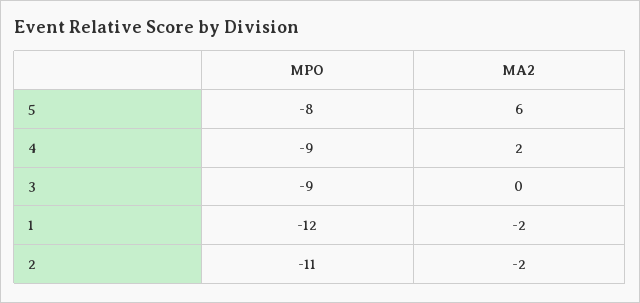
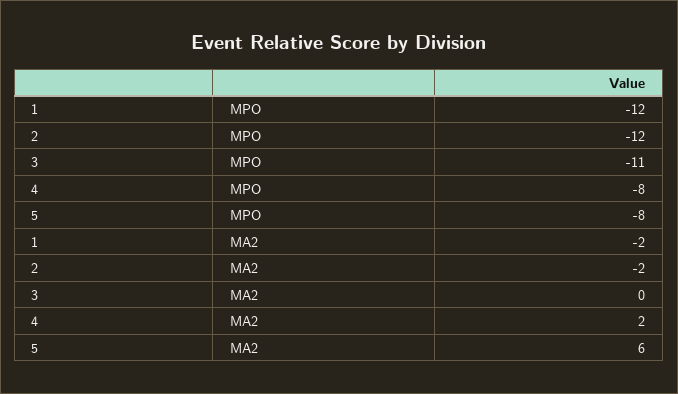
MPO, 4: -9 -> -8
MPO, 3: -9 -> -11
MPO, 2: -11 -> -12

